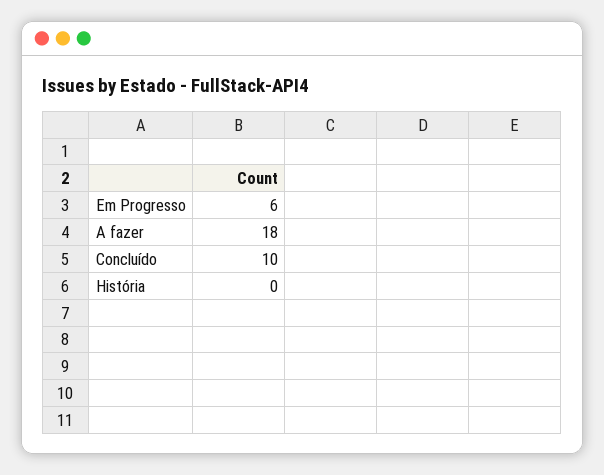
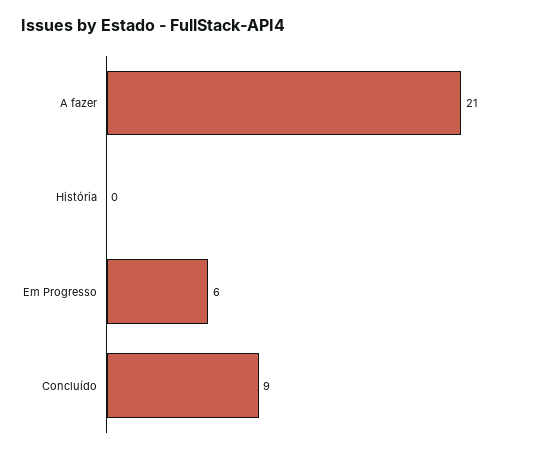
A fazer: 18 -> 21
Concluído: 10 -> 9

